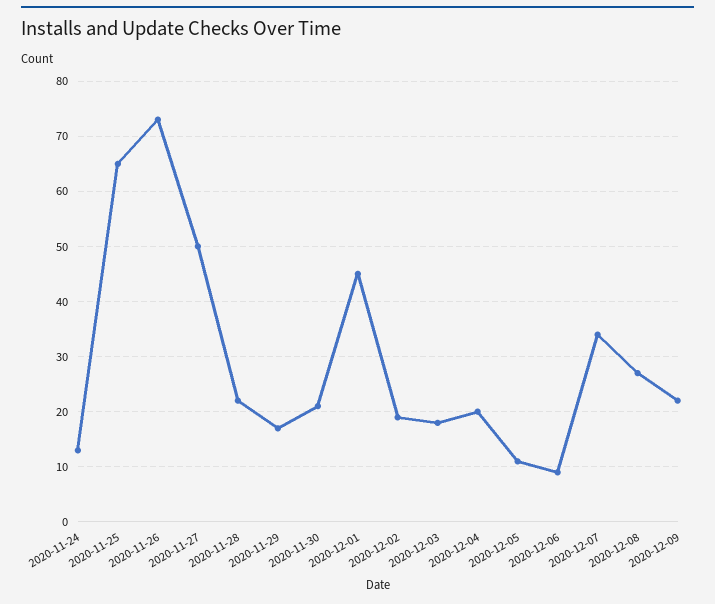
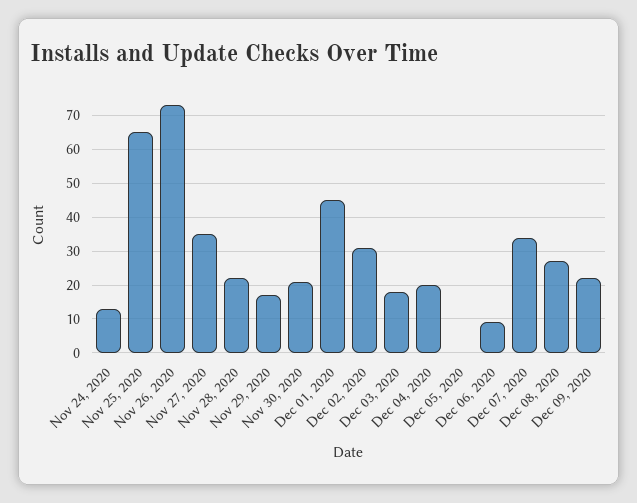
2020-11-27: 50 -> 35
2020-12-02: 20 -> 30
2020-12-05: 10 -> 0

